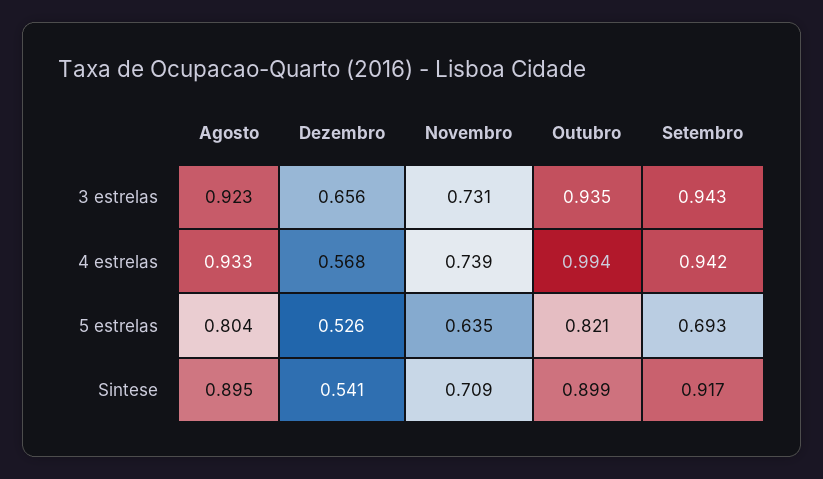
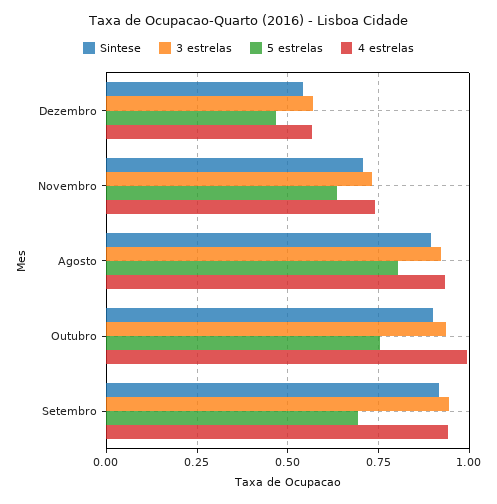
3 estrelas, Dezembro: 0.656 -> 0.575
5 estrelas, Dezembro: 0.526 -> 0.475
5 estrelas, Outubro: 0.821 -> 0.75

